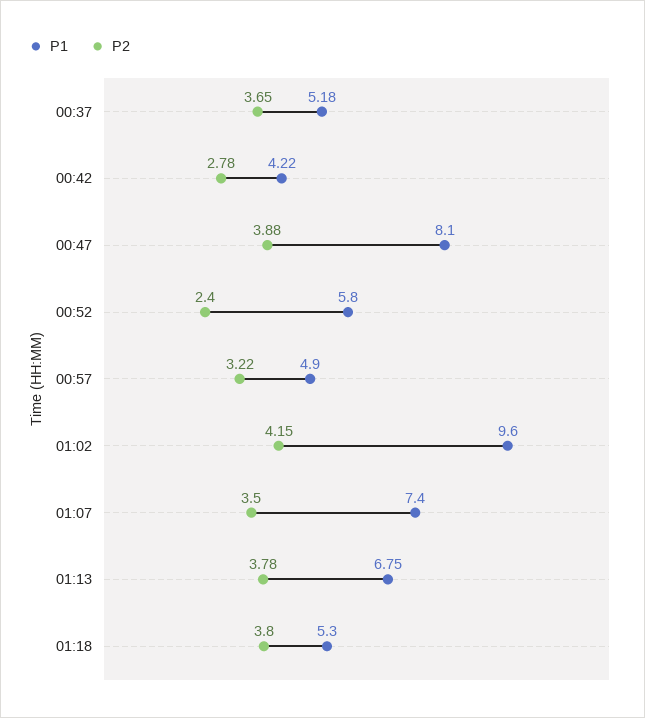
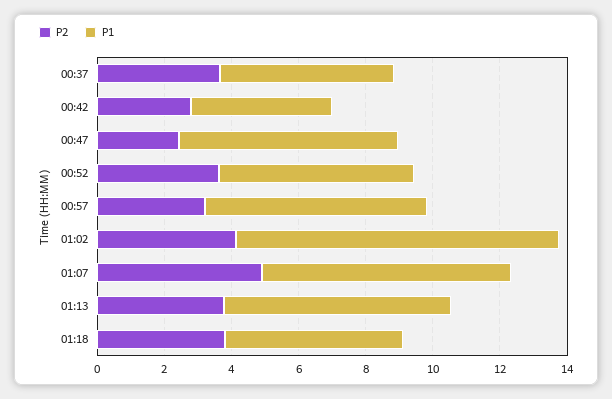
P1, 00:47: 8.1 -> 6.5
P2, 00:47: 3.88 -> 2.5
P2, 00:52: 2.4 -> 3.5
P1, 00:57: 4.9 -> 6.5
P2, 01:07: 3.5 -> 5

